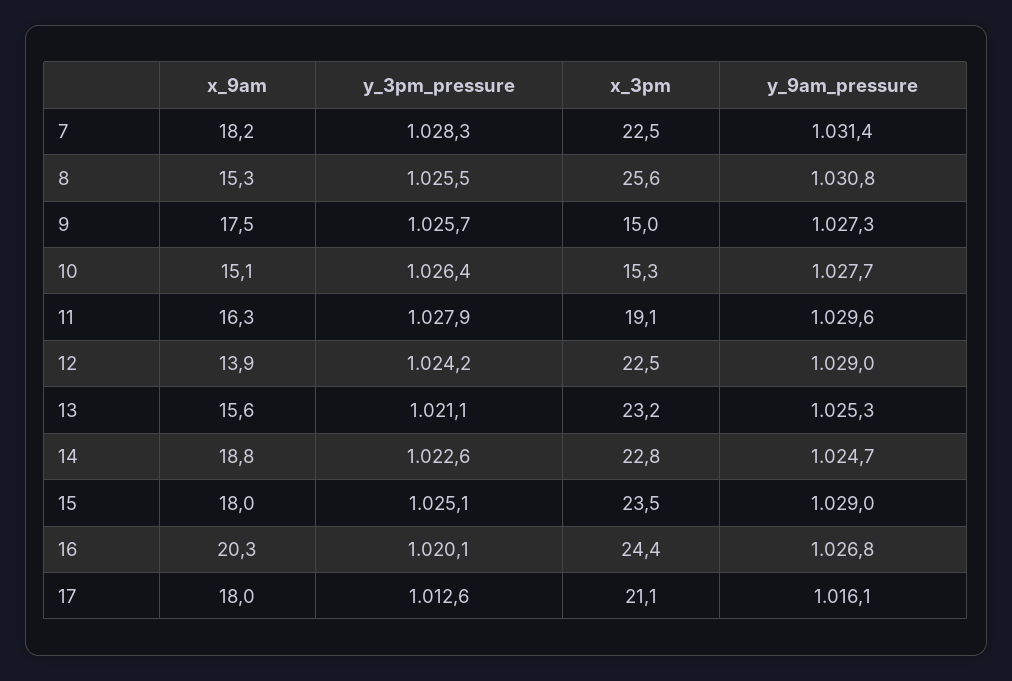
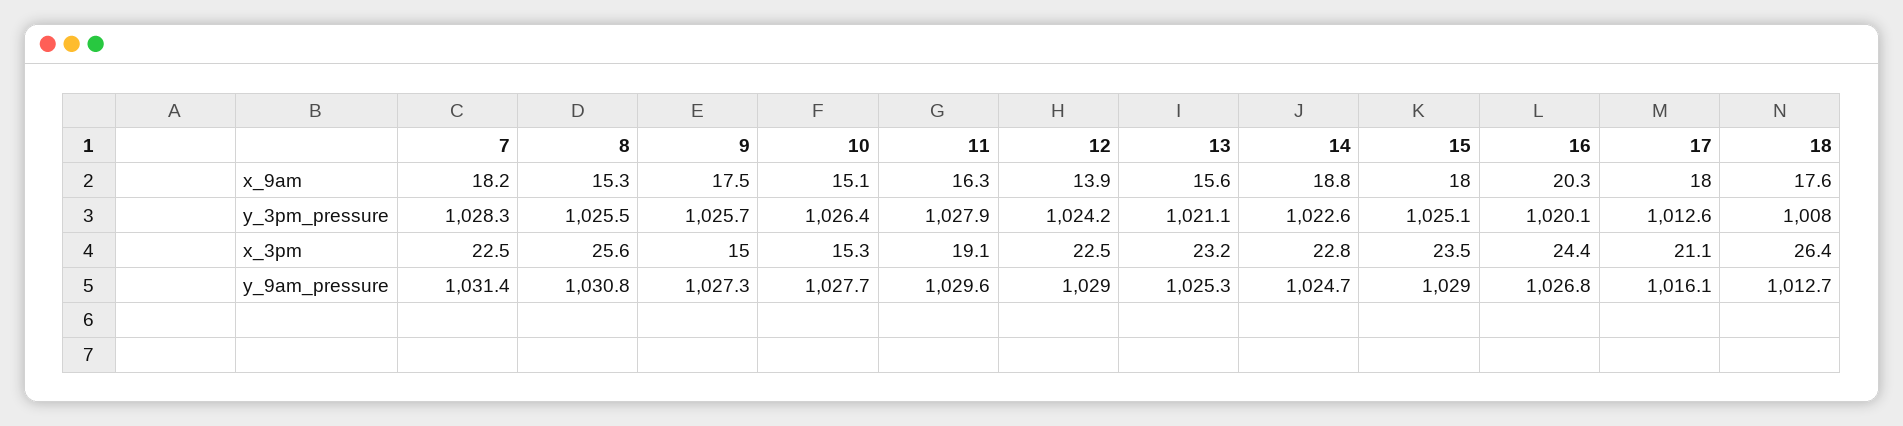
x_9am, 18: none -> 17.6
y_3pm_pressure, 18: none -> 1008
x_3pm, 18: none -> 26.4
y_9am_pressure, 18: none -> 1012.7

